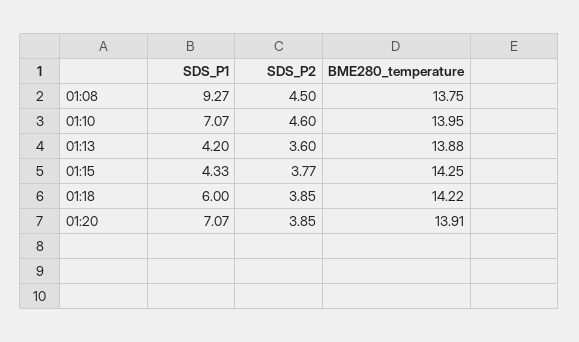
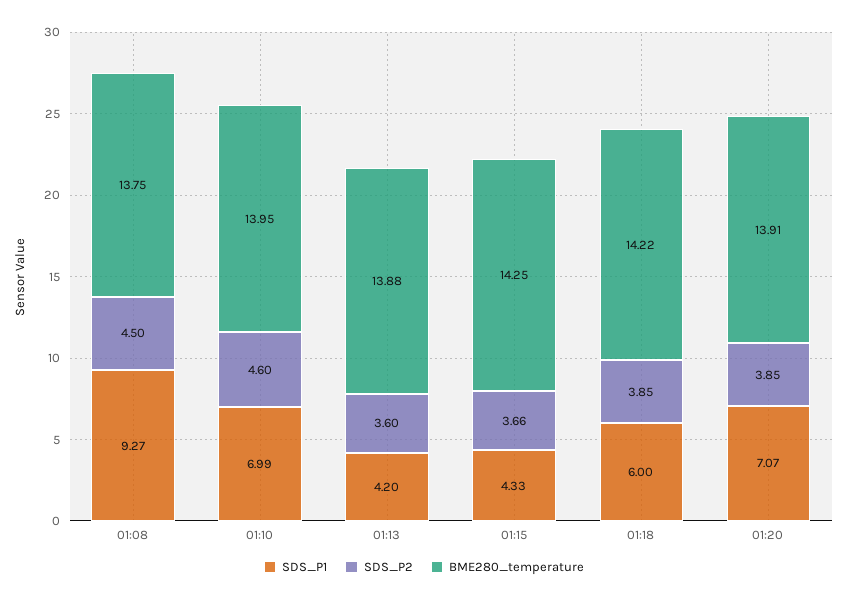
SDS_P1, 01:10: 7.07 -> 6.99
SDS_P2, 01:15: 3.77 -> 3.66

